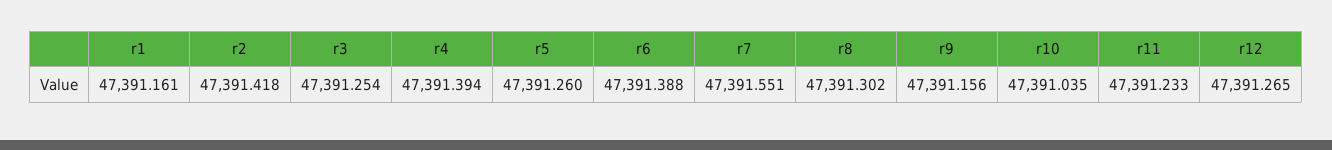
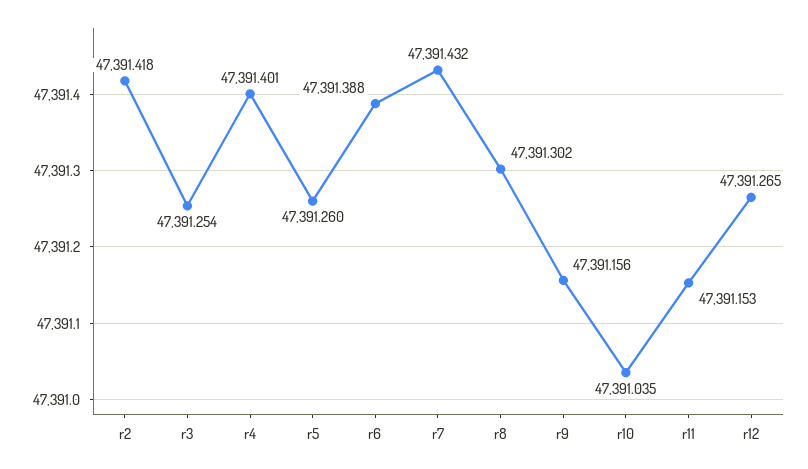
r1: 47391.161 -> none
r4: 47391.394 -> 47391.401
r7: 47391.551 -> 47391.432
r11: 47391.233 -> 47391.153

